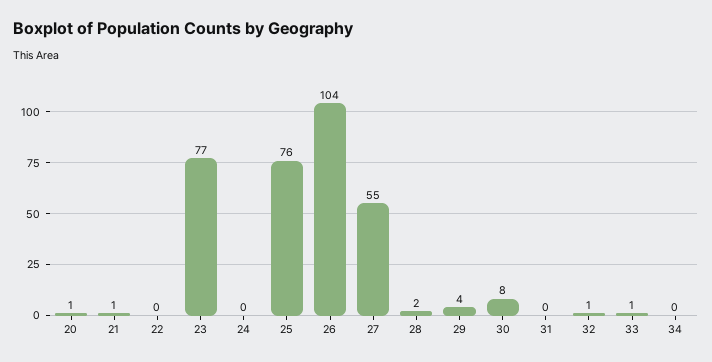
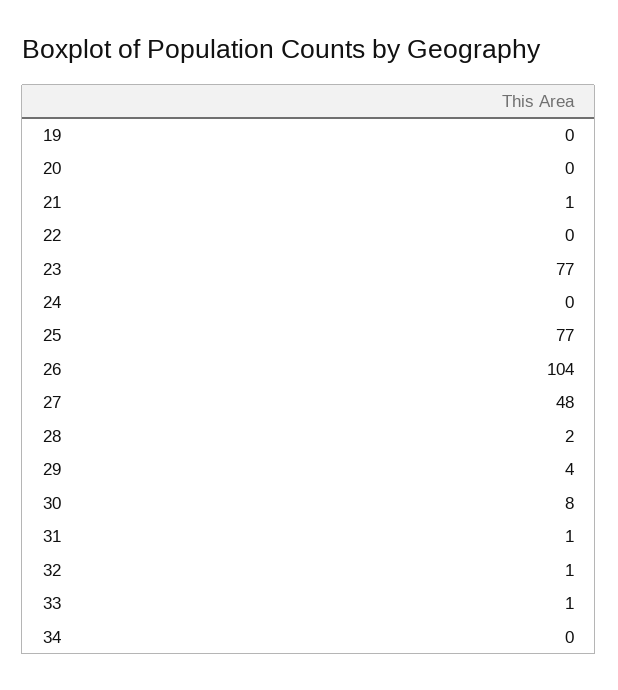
20: 1 -> 0
25: 76 -> 77
27: 55 -> 48
31: 0 -> 1
19: none -> 0

